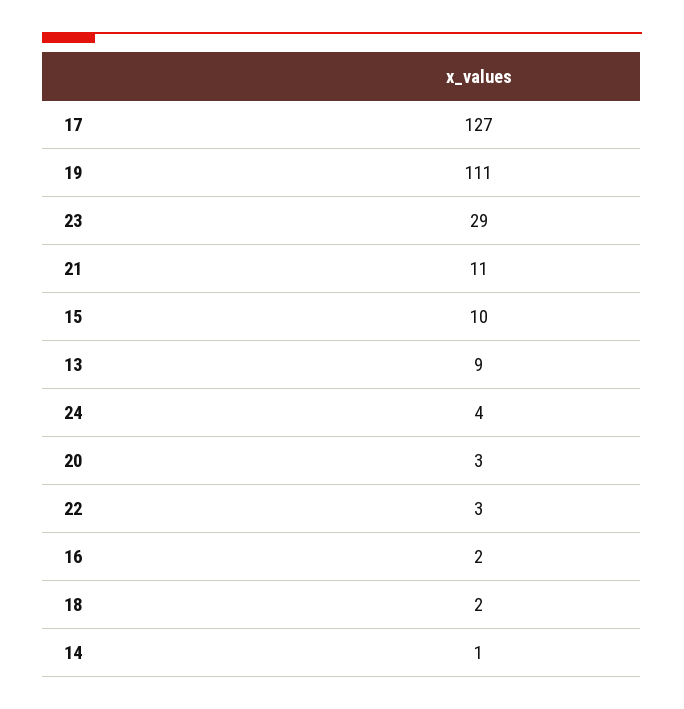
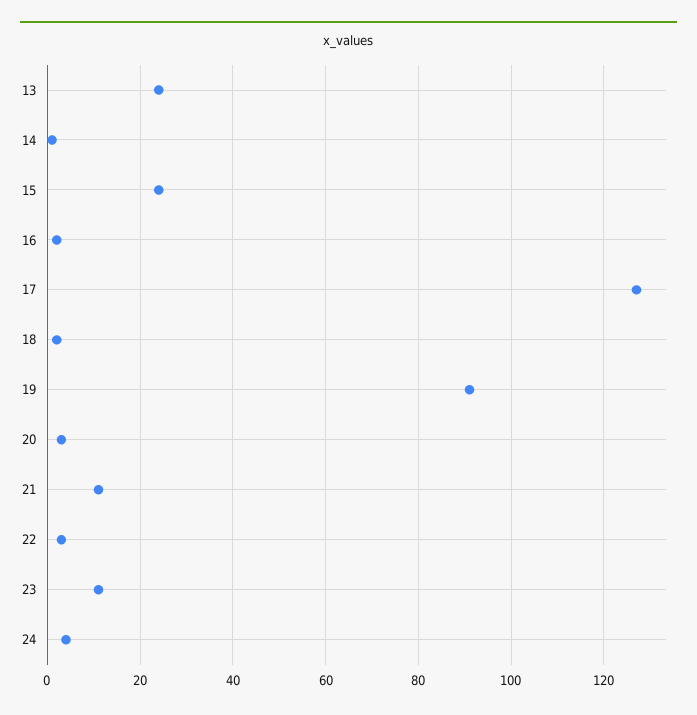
19: 111 -> 90
23: 29 -> 10
15: 10 -> 25
13: 9 -> 25

